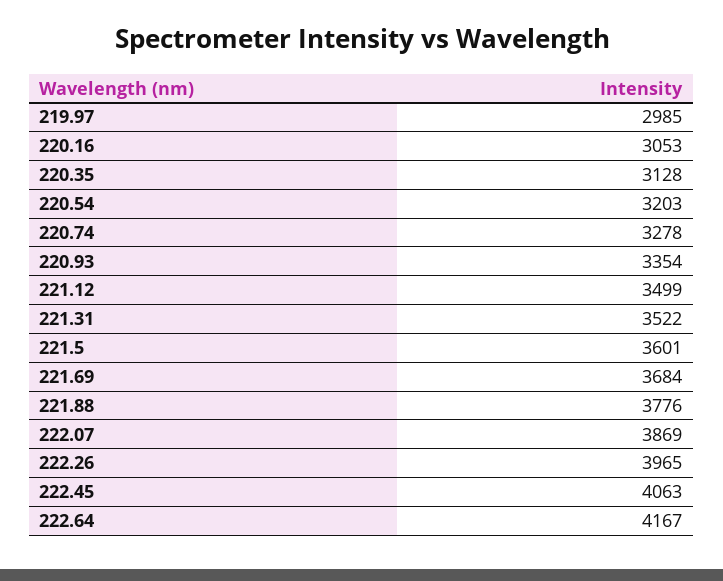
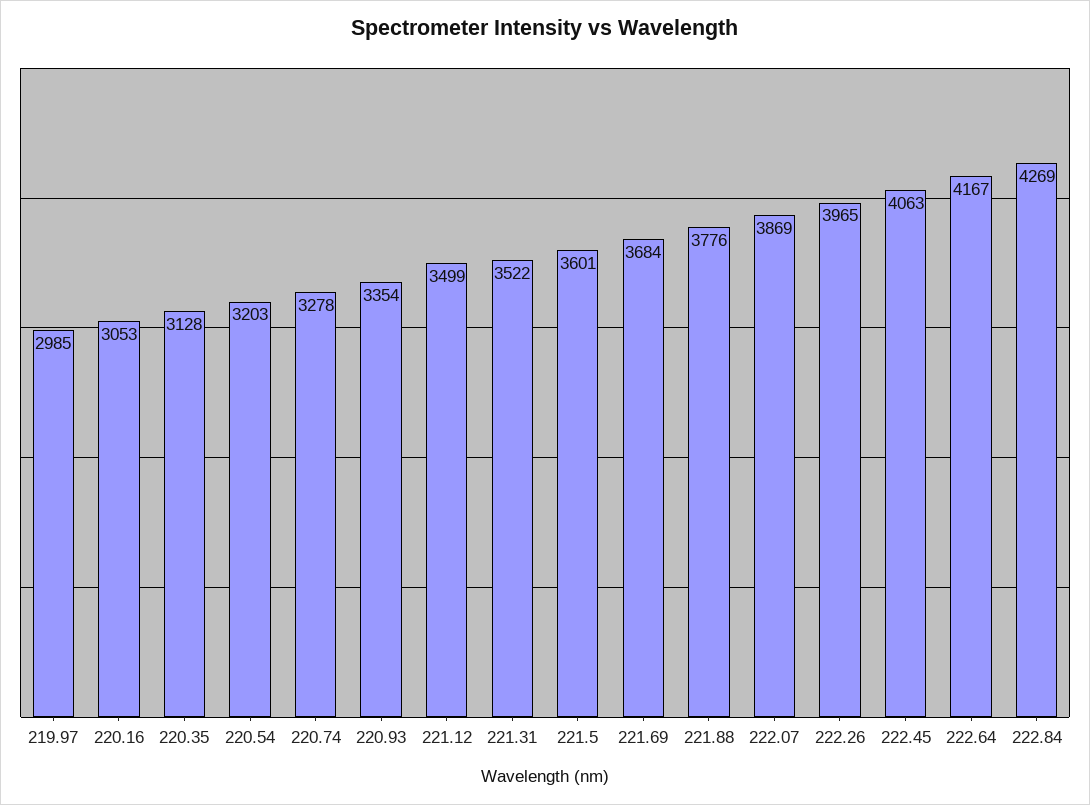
222.84: none -> 4269

